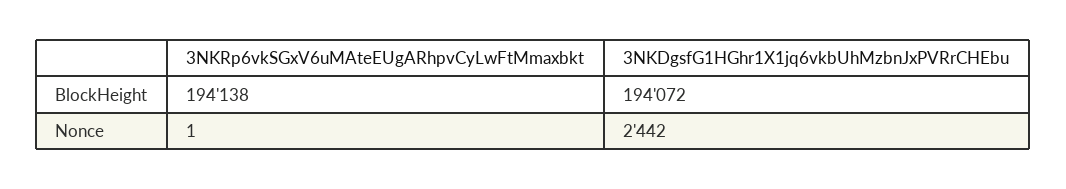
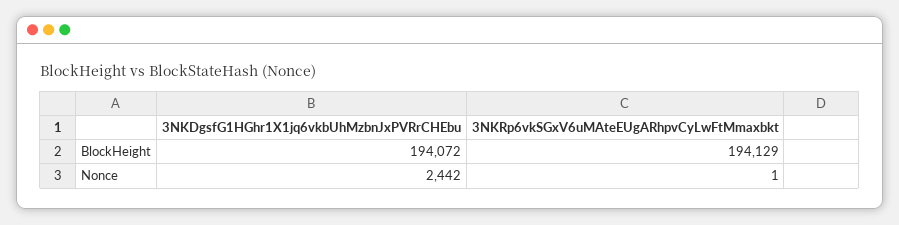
3NKRp6vkSGxV6uMAteEUgARhpvCyLwFtMmaxbkt, BlockHeight: 194138 -> 194129

